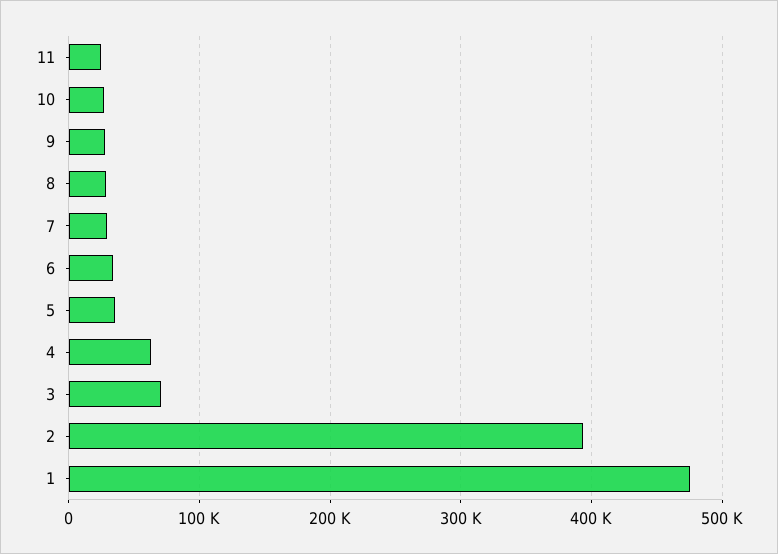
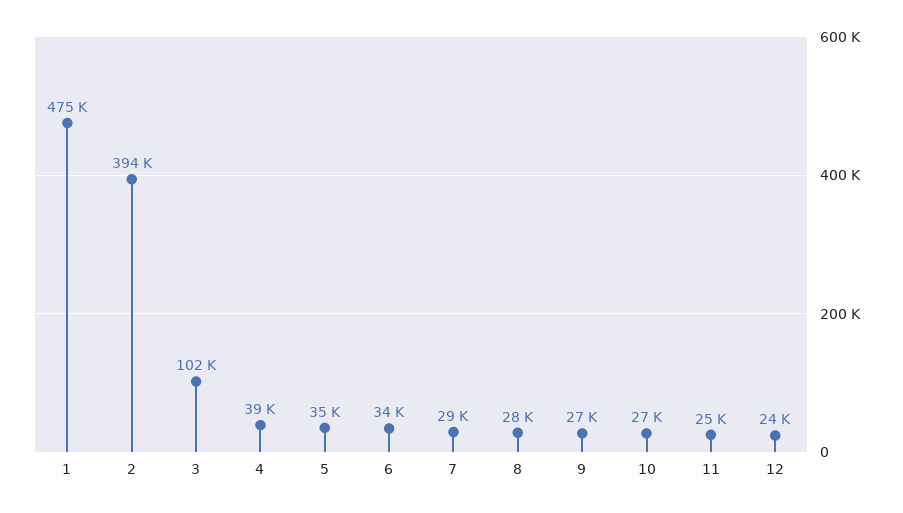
4: 60000 -> 39000
3: 70000 -> 102000
12: none -> 24000

